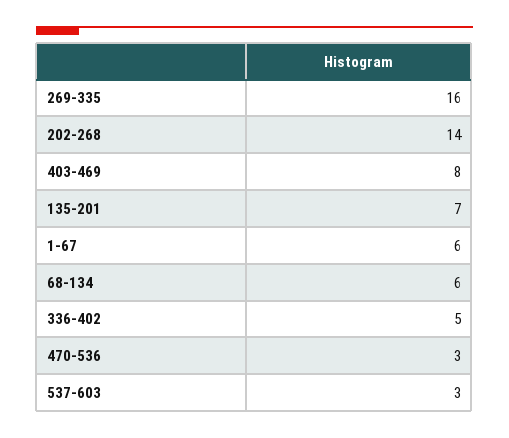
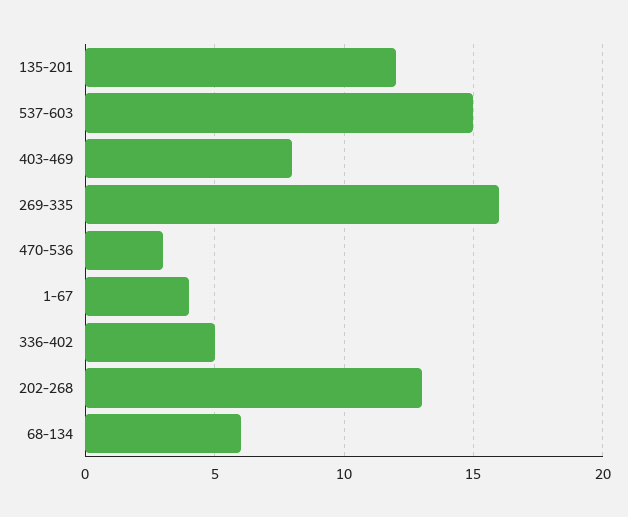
202-268: 14 -> 13
135-201: 7 -> 12
1-67: 6 -> 4
537-603: 3 -> 15

